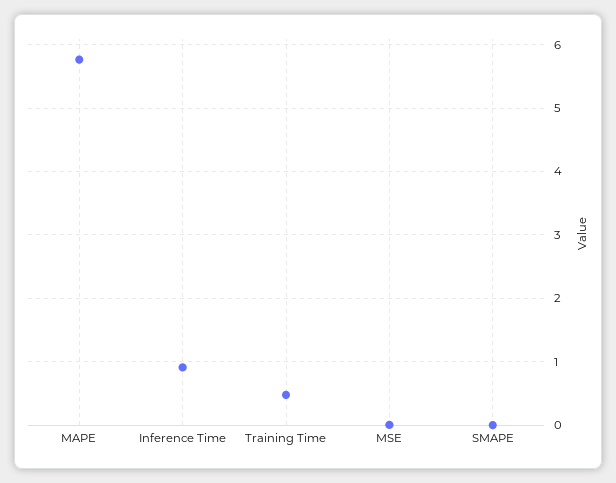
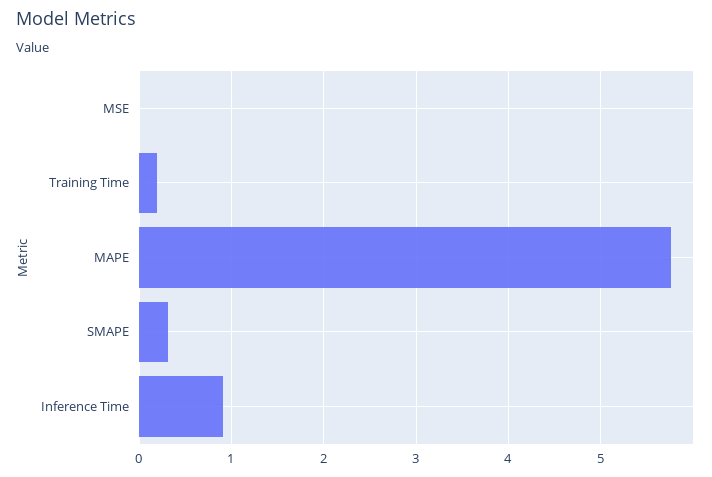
Training Time: 0.5 -> 0.2
SMAPE: 0 -> 0.3

